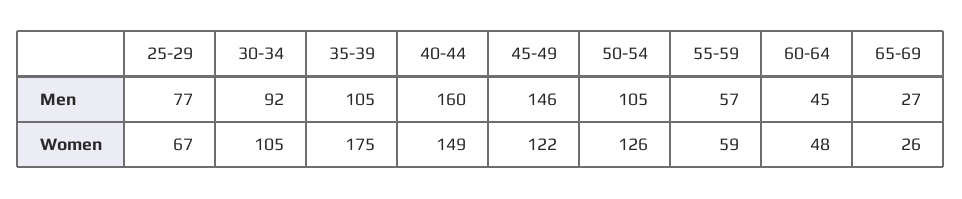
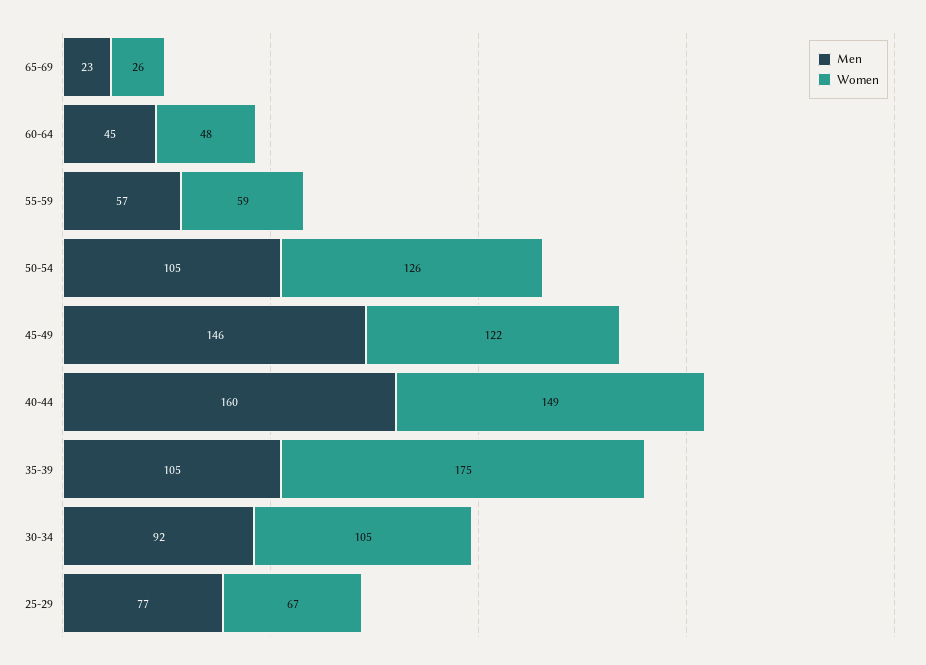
Men, 65-69: 27 -> 23

